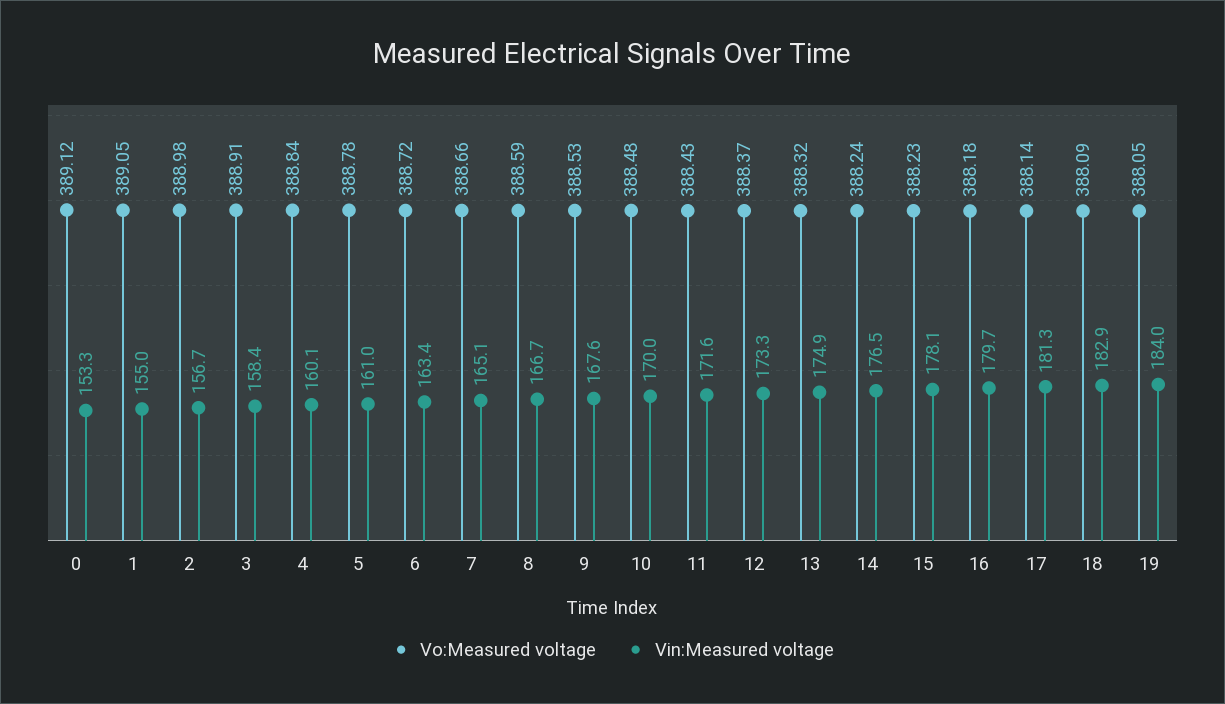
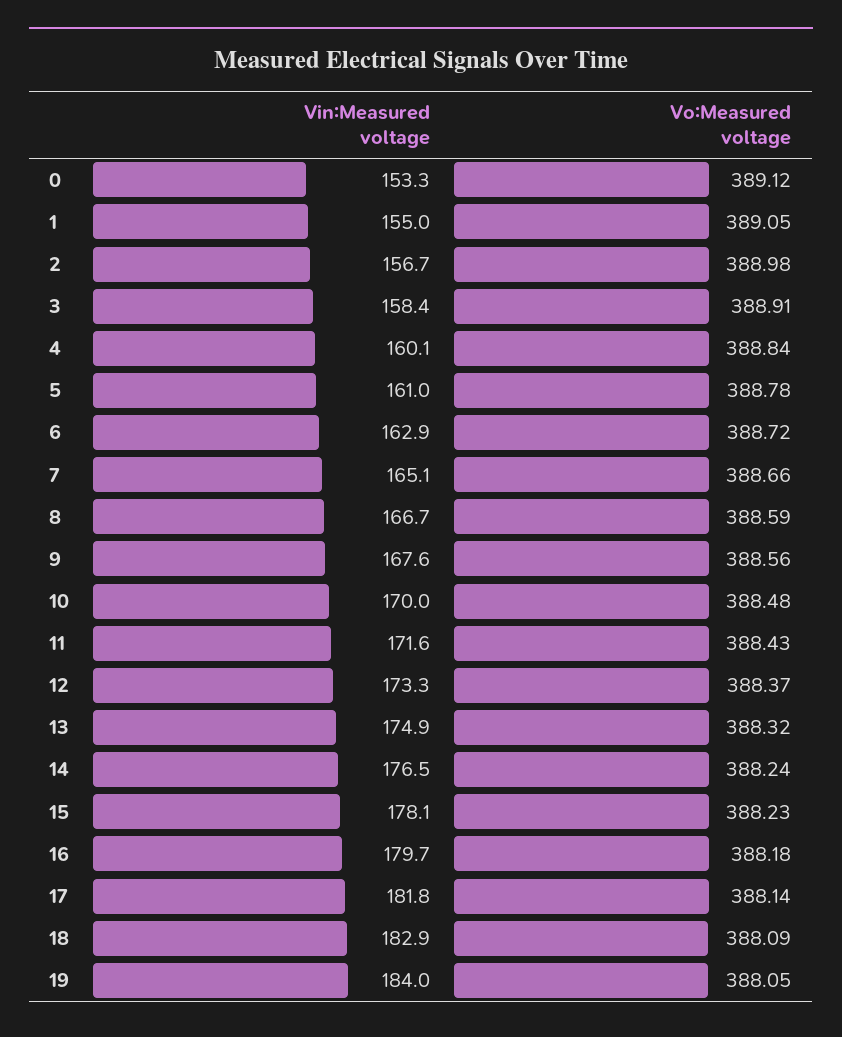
Vin:Measured voltage, 6: 163.4 -> 162.9
Vo:Measured voltage, 9: 388.53 -> 388.56
Vin:Measured voltage, 17: 181.3 -> 181.8

